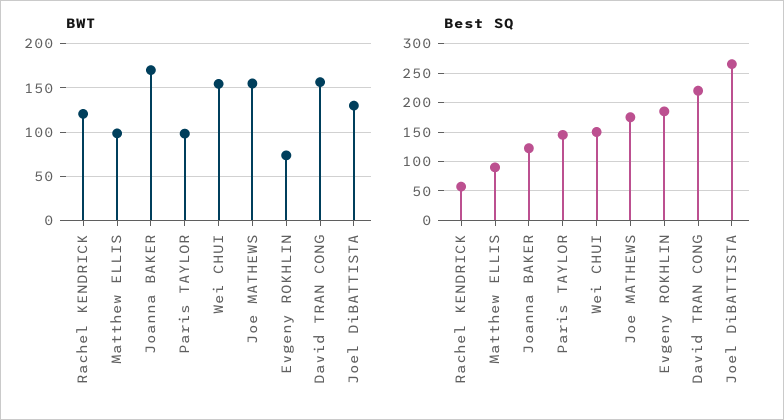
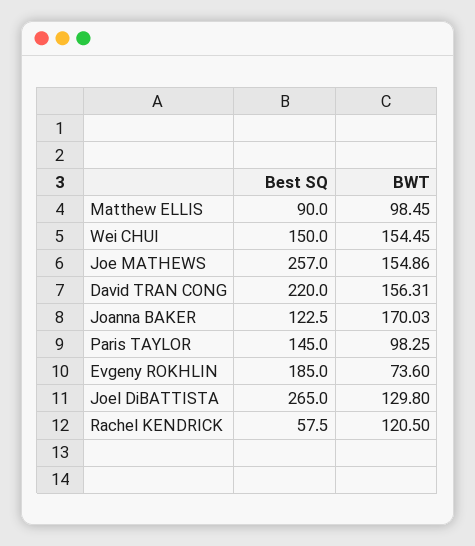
Best SQ, Joe MATHEWS: 175 -> 257

